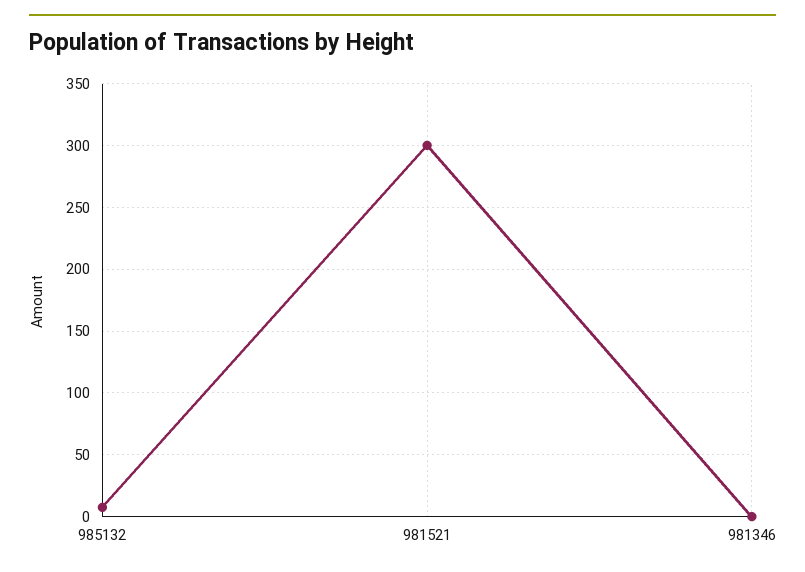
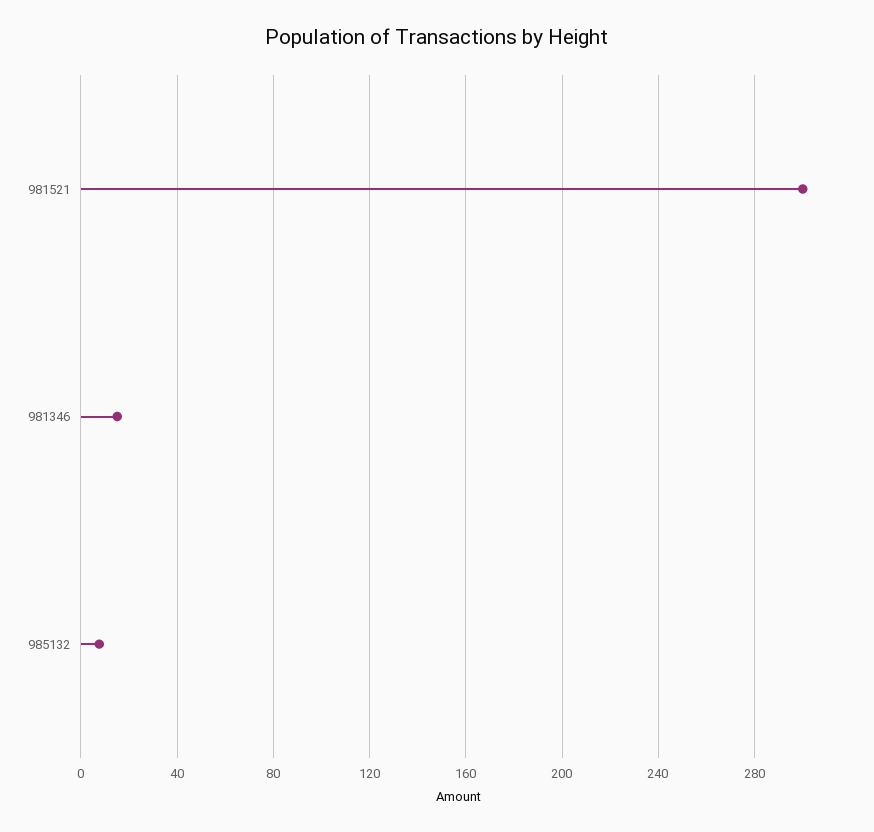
981346: 0 -> 15

